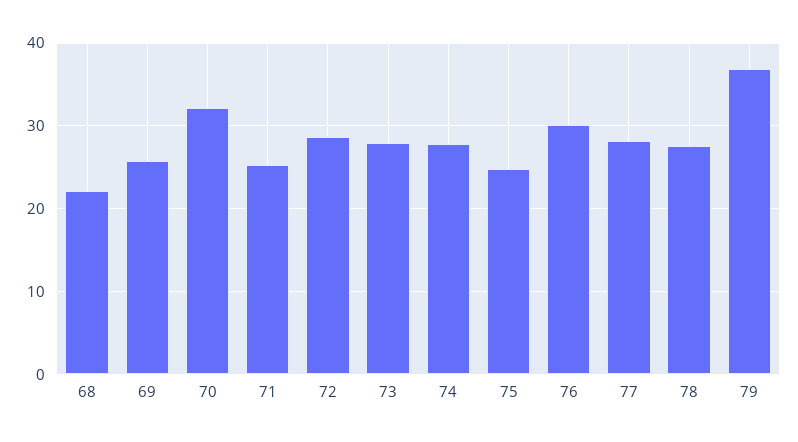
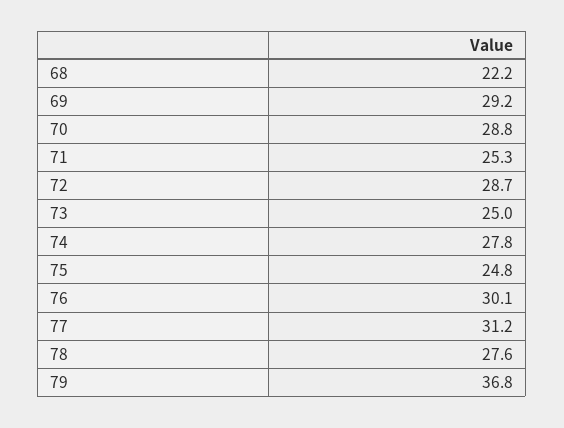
69: 26 -> 29.2
70: 32 -> 28.8
73: 28 -> 25
77: 28 -> 31.2

